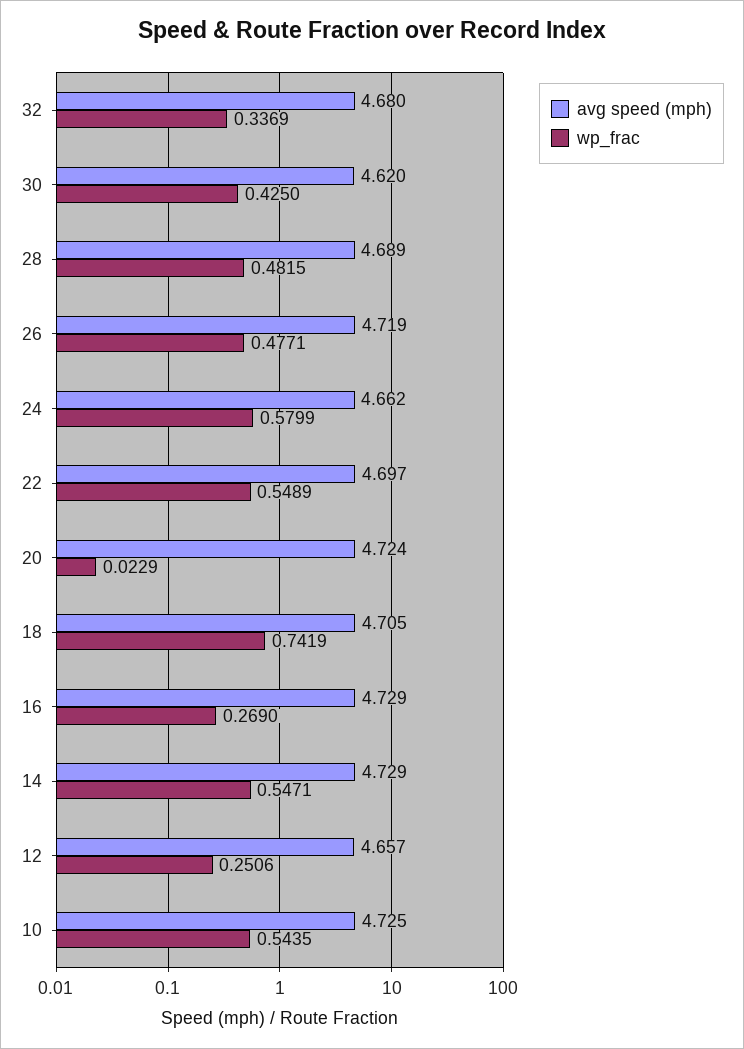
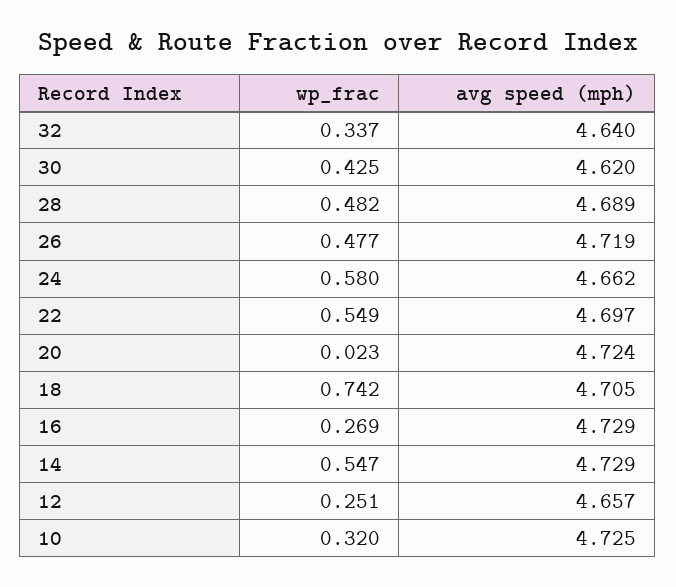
avg speed (mph), 32: 4.68 -> 4.64
wp_frac, 10: 0.5435 -> 0.32

